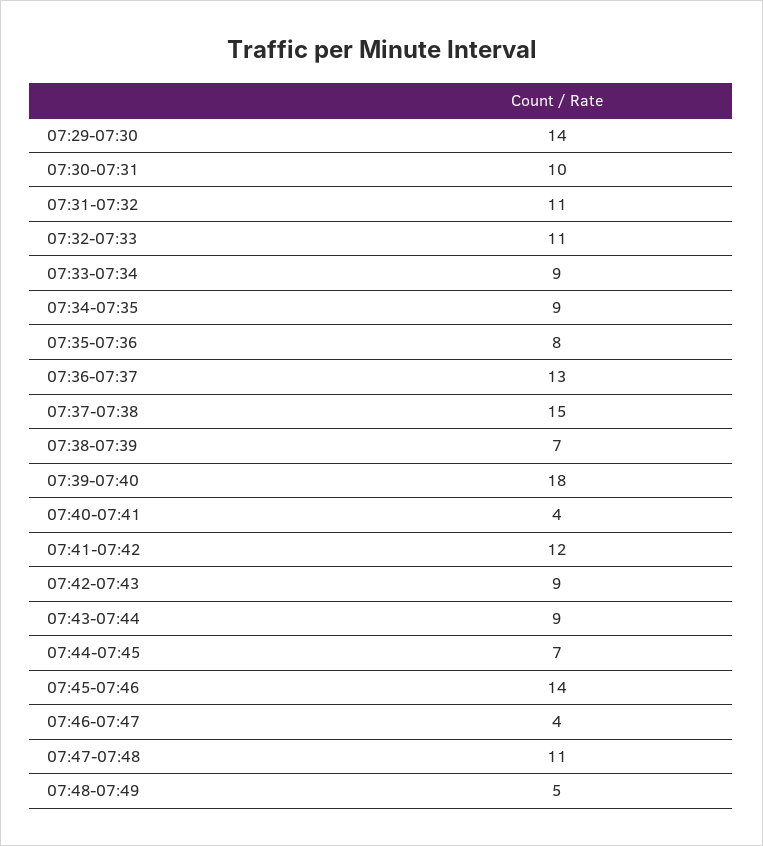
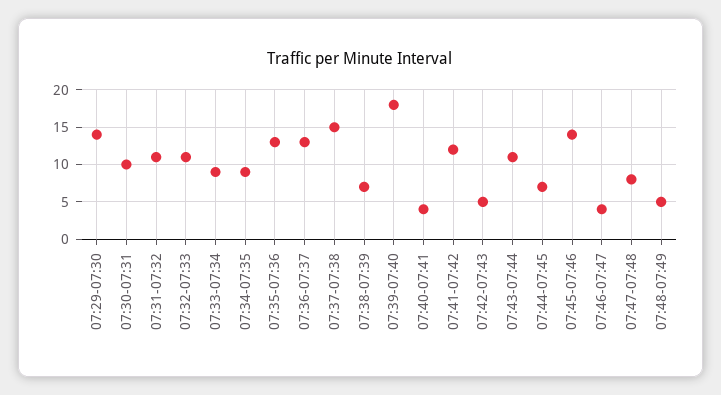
07:35-07:36: 8 -> 13
07:42-07:43: 9 -> 5
07:43-07:44: 9 -> 11
07:47-07:48: 11 -> 8

